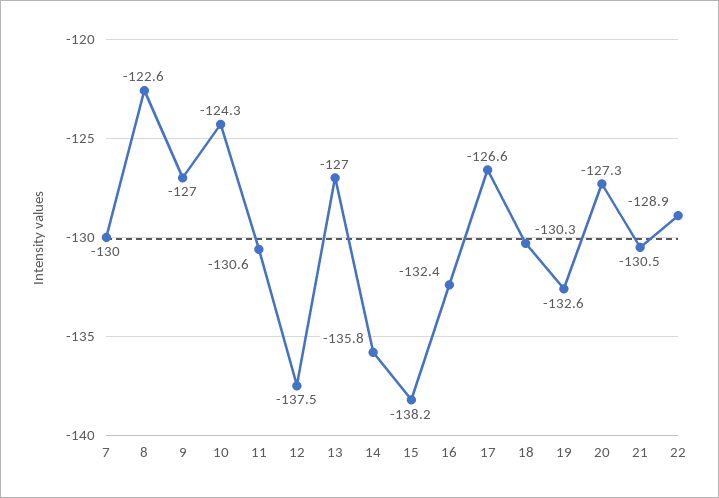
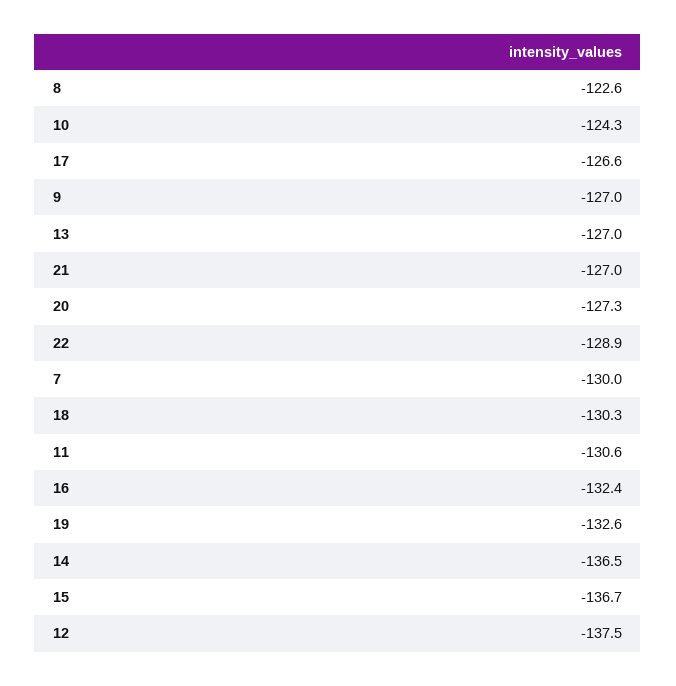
14: -135.8 -> -136.5
15: -138.2 -> -136.7
21: -130.5 -> -127

